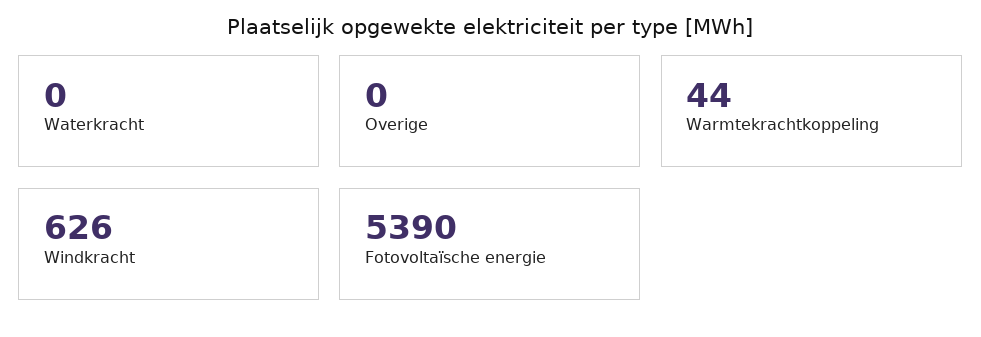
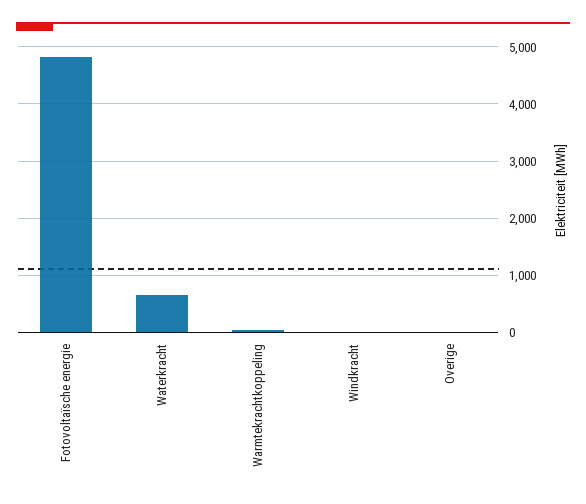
Waterkracht: 0 -> 600
Windkracht: 626 -> 0
Fotovoltaïsche energie: 5390 -> 4800

